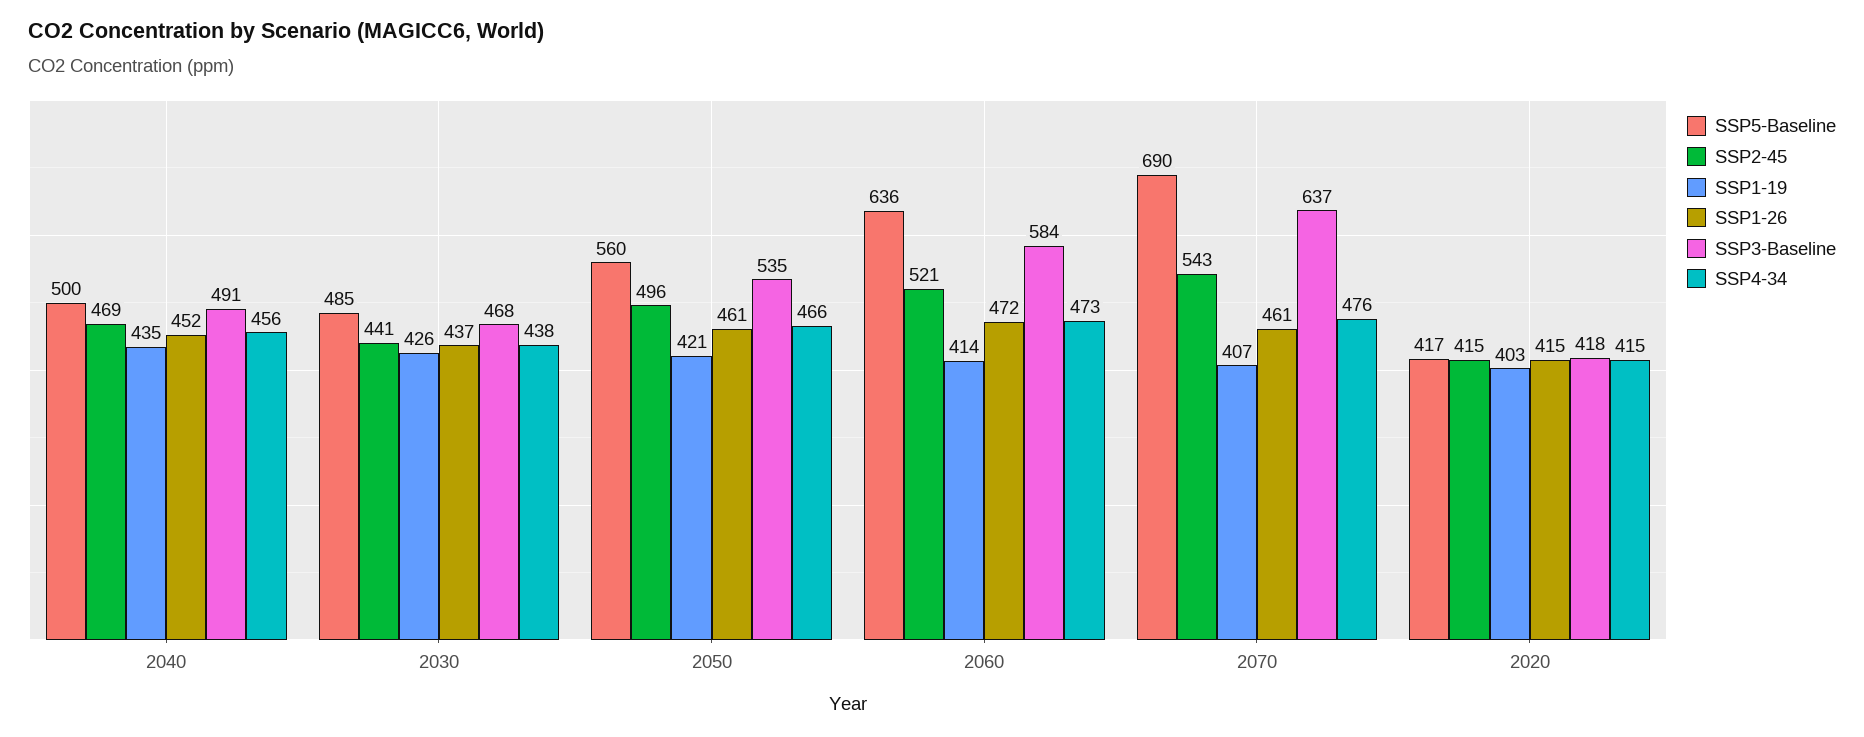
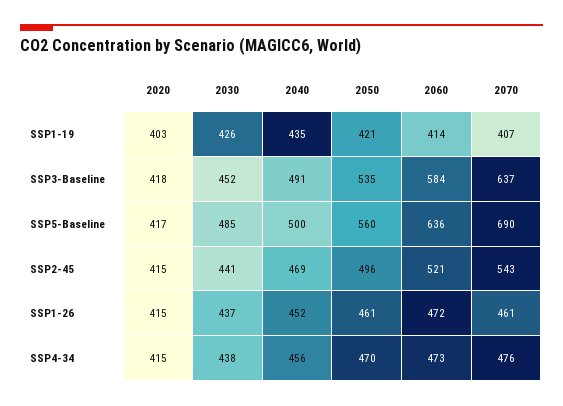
SSP3-Baseline, 2030: 468 -> 452
SSP4-34, 2050: 466 -> 470

